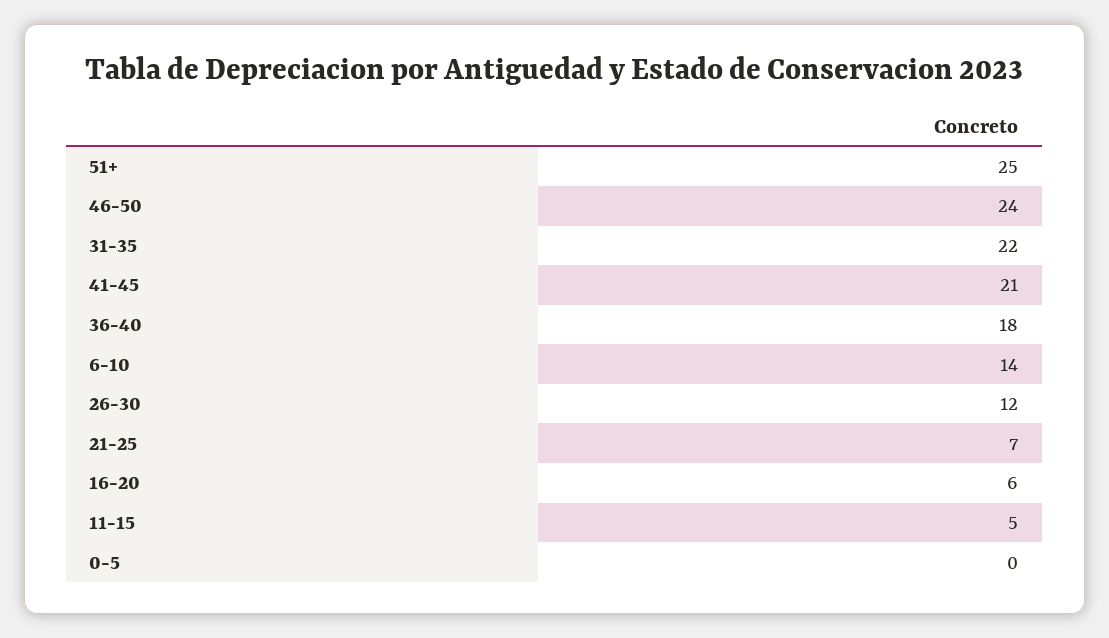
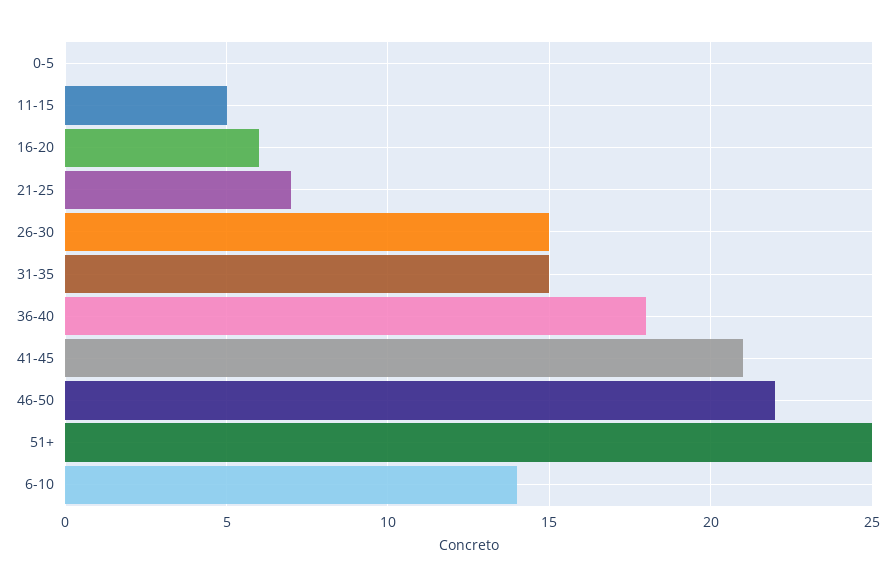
46-50: 24 -> 22
31-35: 22 -> 15
26-30: 12 -> 15

